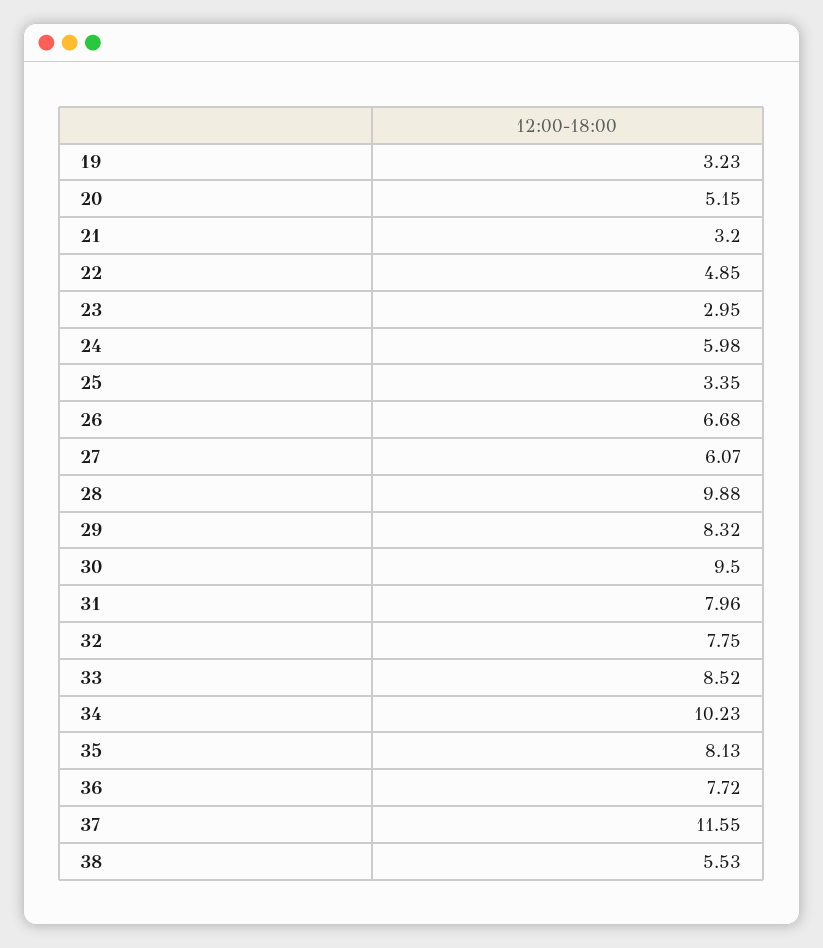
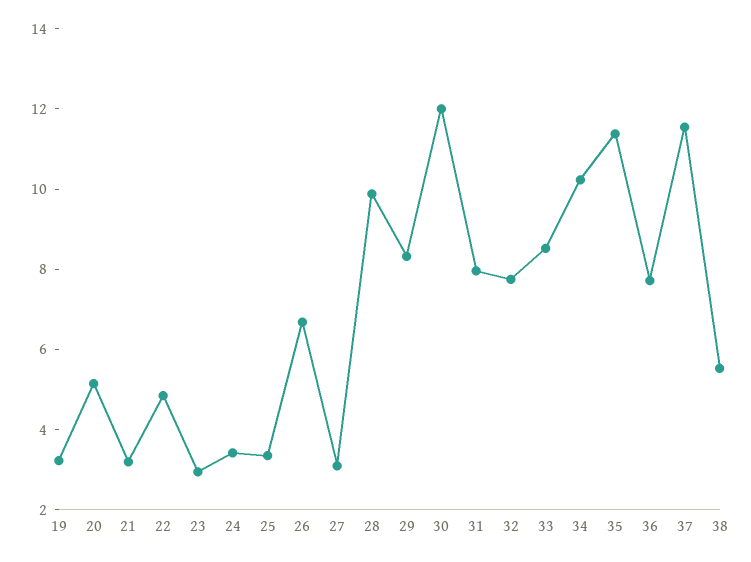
24: 5.98 -> 3.5
27: 6.07 -> 3
30: 9.5 -> 12
35: 8.13 -> 11.5

